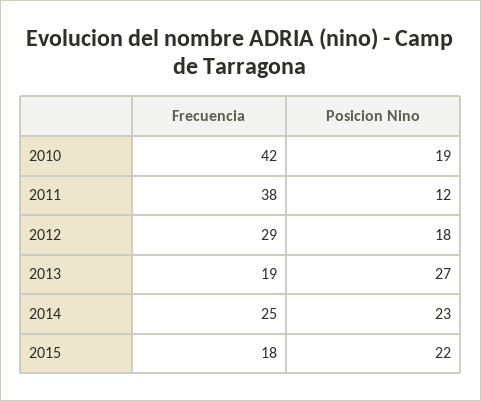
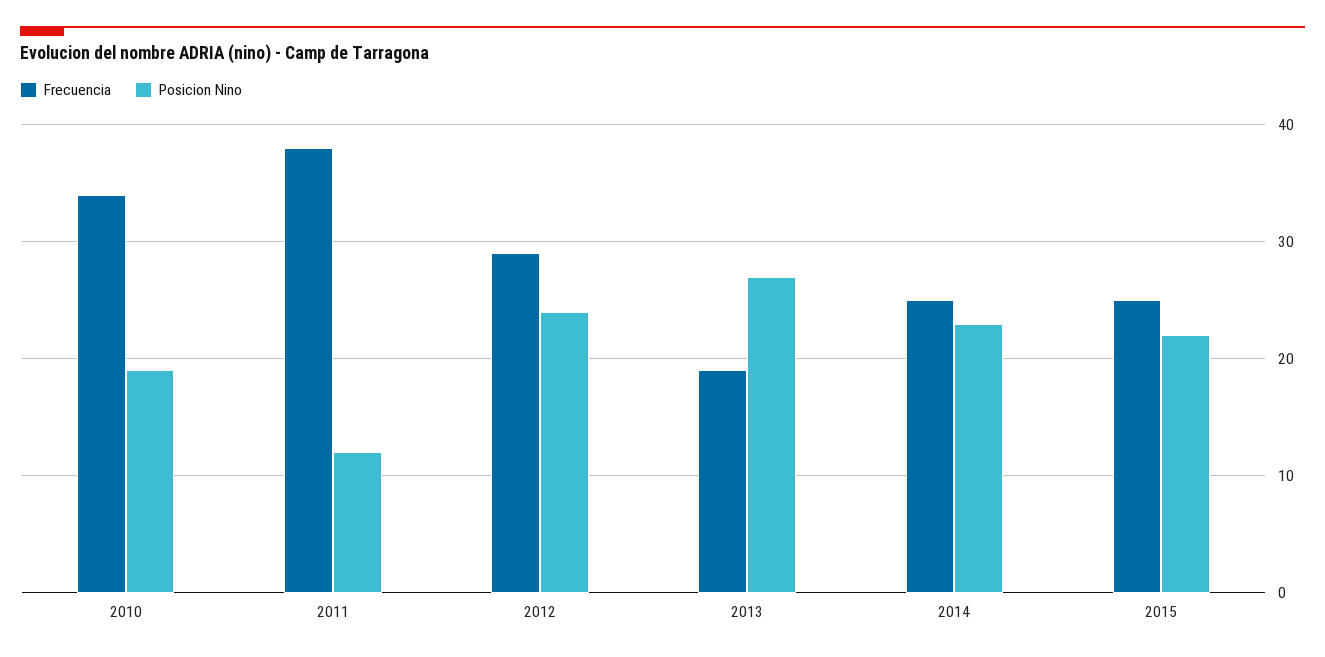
Frecuencia, 2010: 42 -> 34
Posicion Nino, 2012: 18 -> 24
Frecuencia, 2015: 18 -> 25

